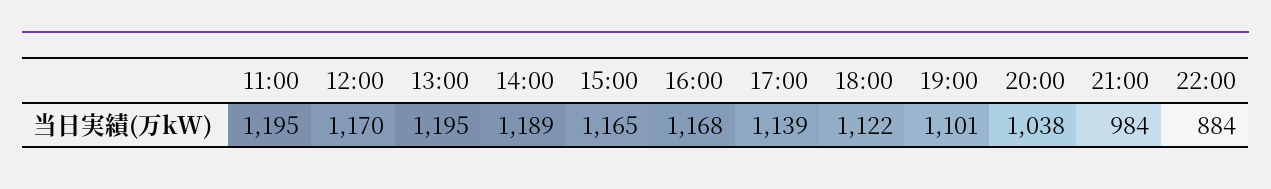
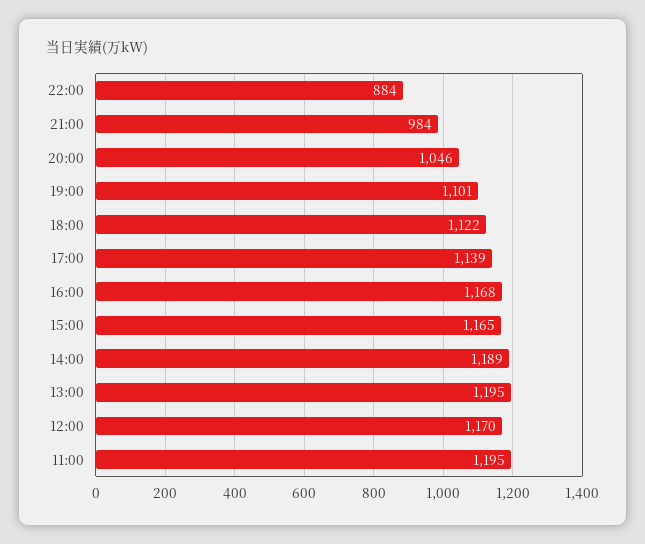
20:00: 1038 -> 1046

